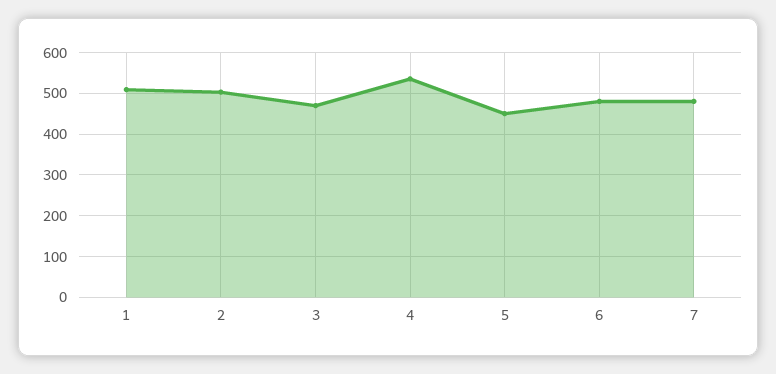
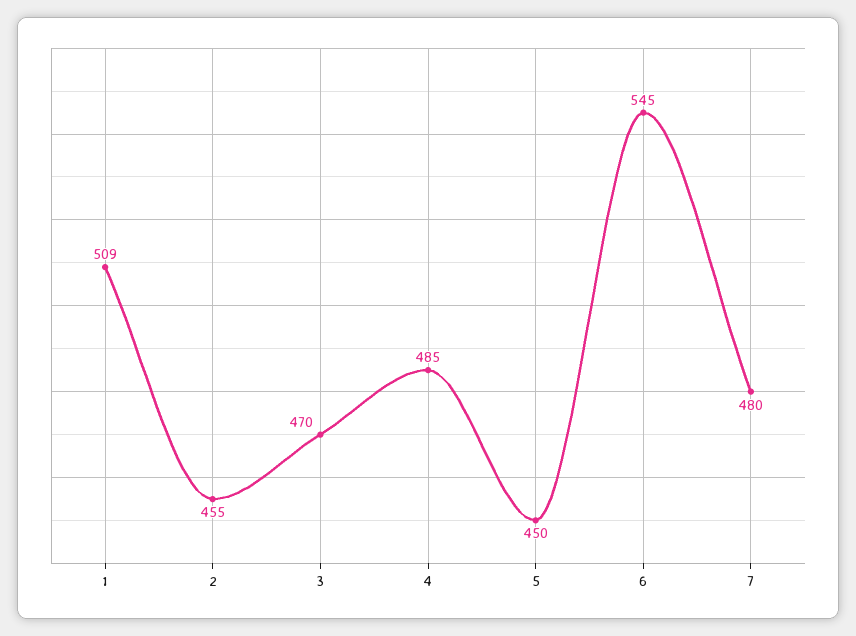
2: 500 -> 455
4: 540 -> 485
6: 480 -> 545

